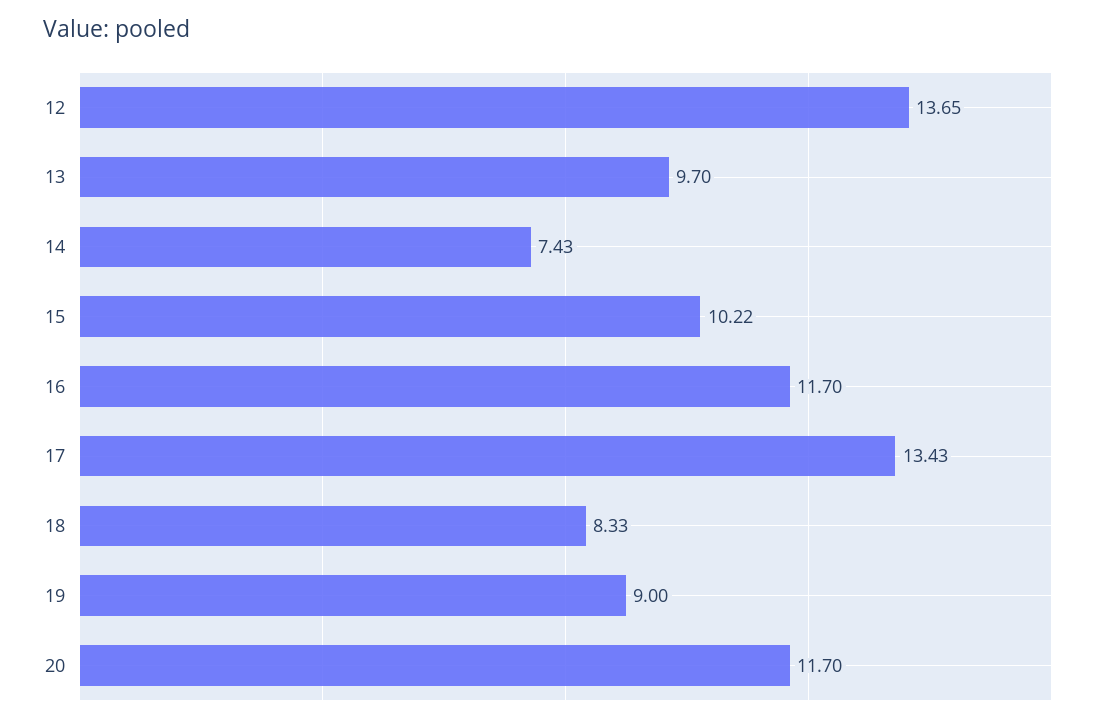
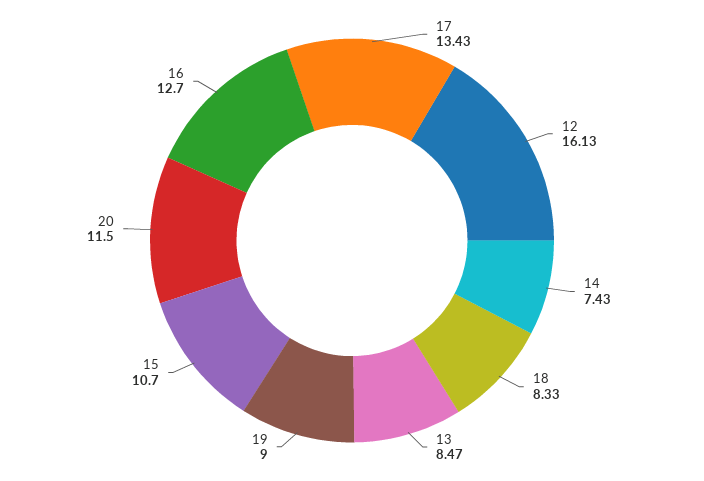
12: 13.65 -> 16.13
13: 9.7 -> 8.47
15: 10.22 -> 10.7
16: 11.7 -> 12.7
20: 11.7 -> 11.5

